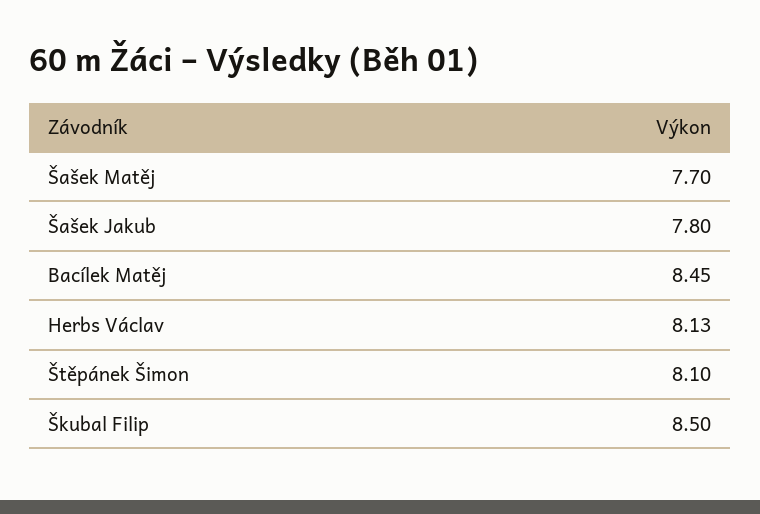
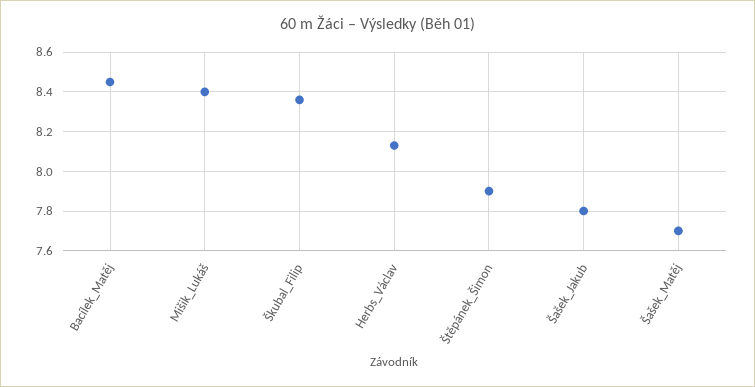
Štěpánek Šimon: 8.1 -> 7.9
Škubal Filip: 8.5 -> 8.35
Mišik_Lukáš: none -> 8.4

